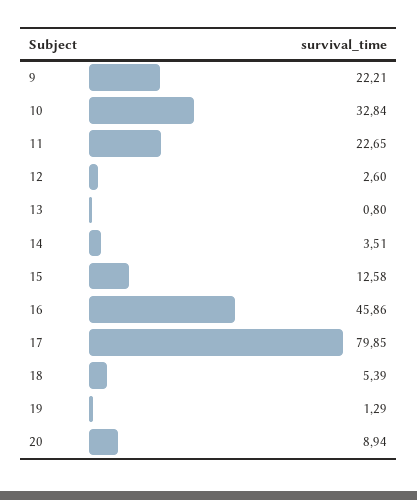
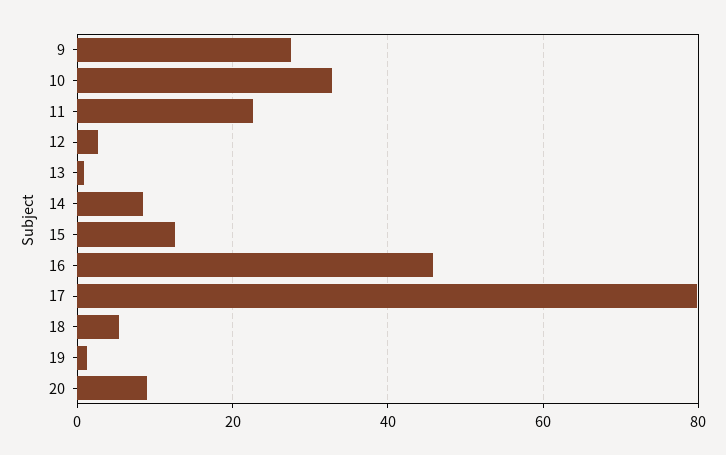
9: 22.21 -> 28
14: 3.51 -> 8

